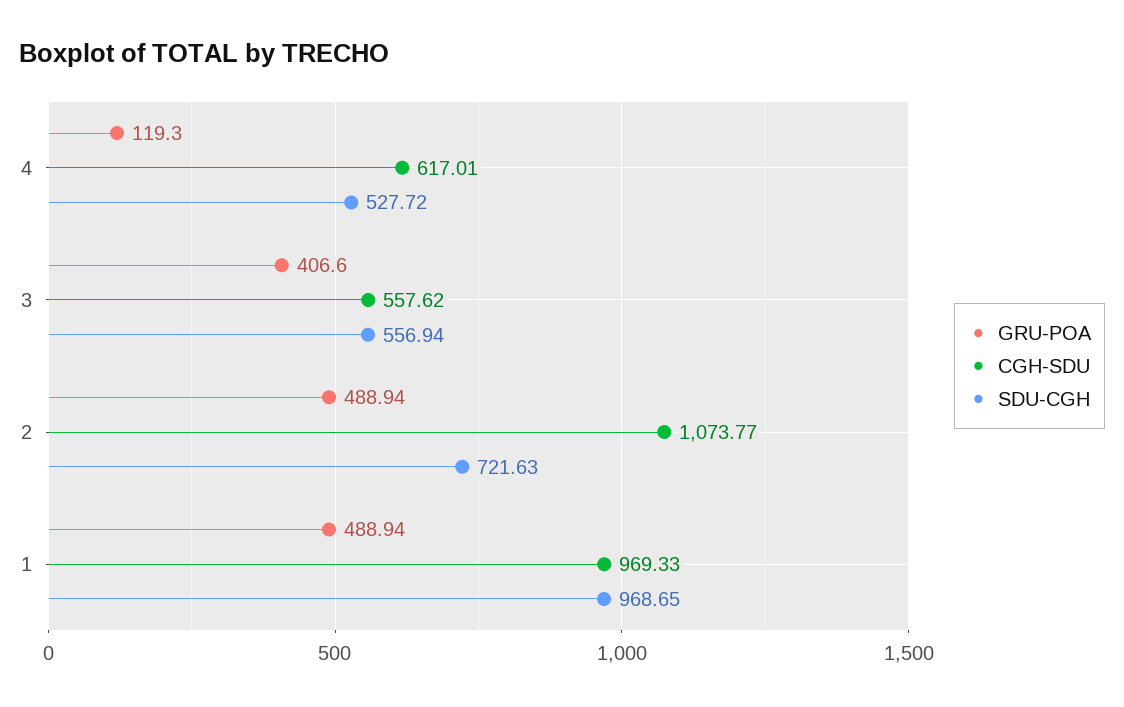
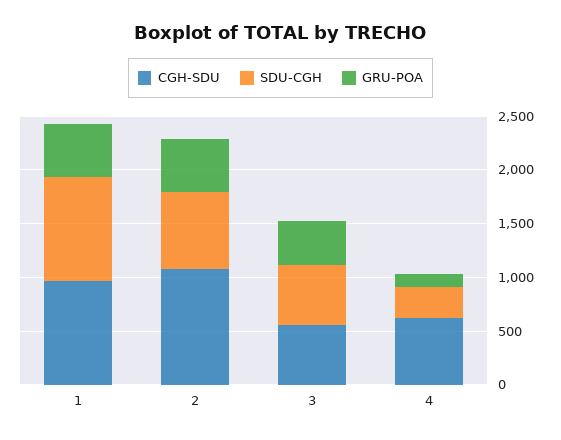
SDU-CGH, 4: 527.72 -> 300

